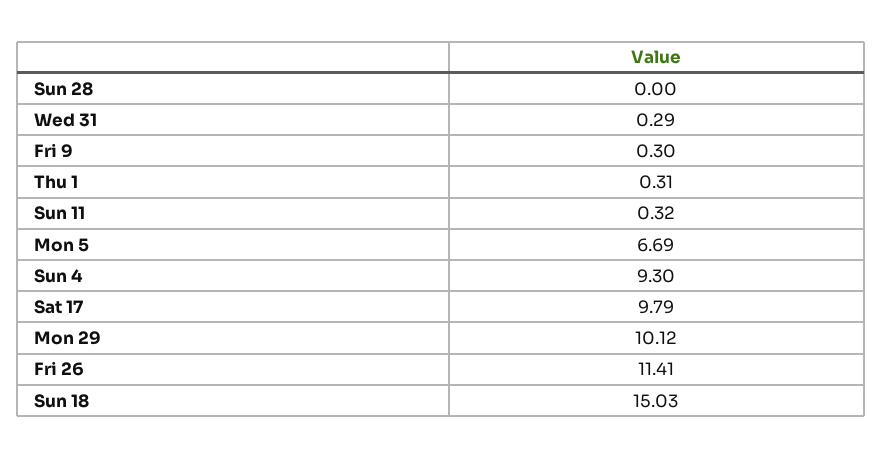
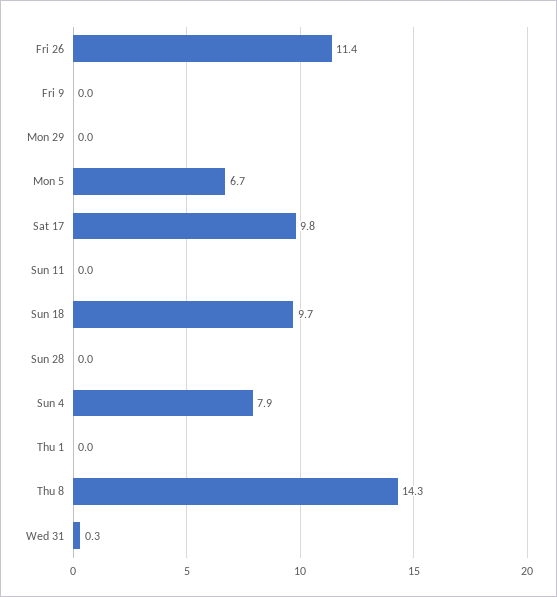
Fri 9: 0.3 -> 0
Thu 1: 0.31 -> 0
Sun 11: 0.32 -> 0
Sun 4: 9.3 -> 7.9
Mon 29: 10.12 -> 0
Sun 18: 15.03 -> 9.7
Thu 8: none -> 14.3

